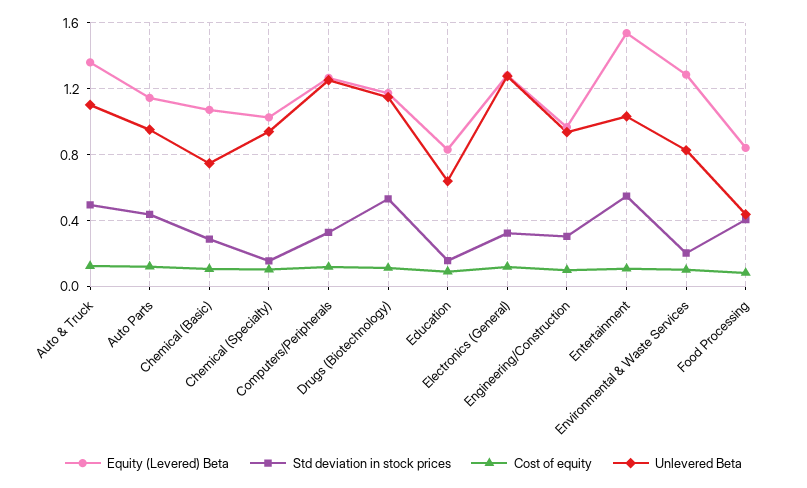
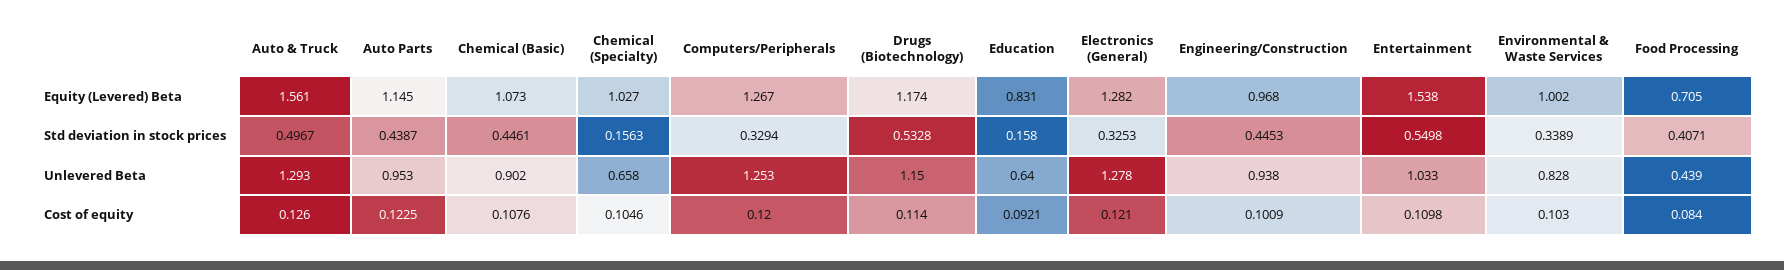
Equity (Levered) Beta, Auto & Truck: 1.35 -> 1.561
Unlevered Beta, Auto & Truck: 1.1 -> 1.293
Std deviation in stock prices, Chemical (Basic): 0.3 -> 0.4461
Unlevered Beta, Chemical (Basic): 0.75 -> 0.902
Unlevered Beta, Chemical (Specialty): 0.95 -> 0.658
Std deviation in stock prices, Engineering/Construction: 0.3 -> 0.4453
Equity (Levered) Beta, Environmental & Waste Services: 1.3 -> 1.002
Std deviation in stock prices, Environmental & Waste Services: 0.2 -> 0.3389
Equity (Levered) Beta, Food Processing: 0.85 -> 0.705

